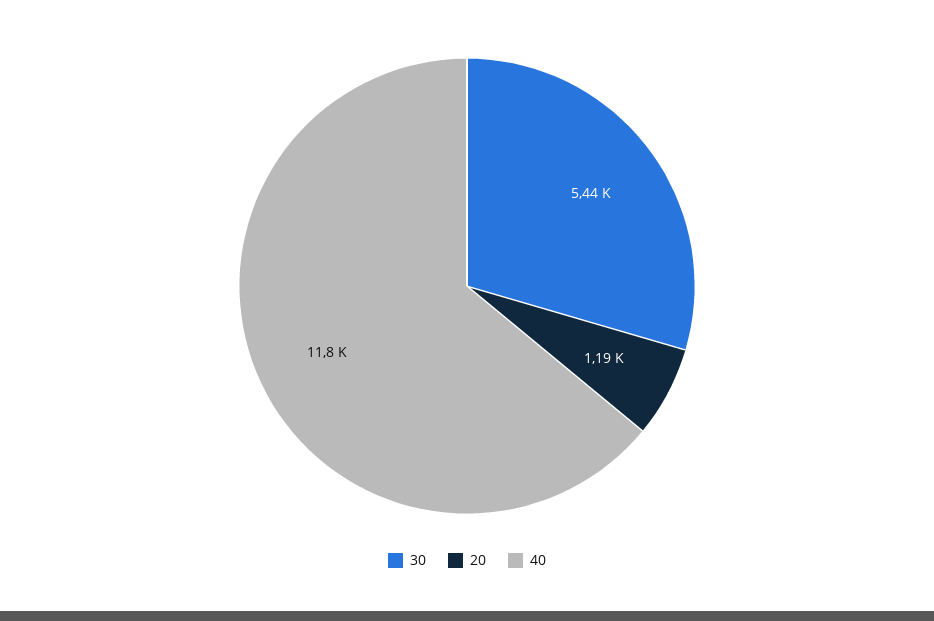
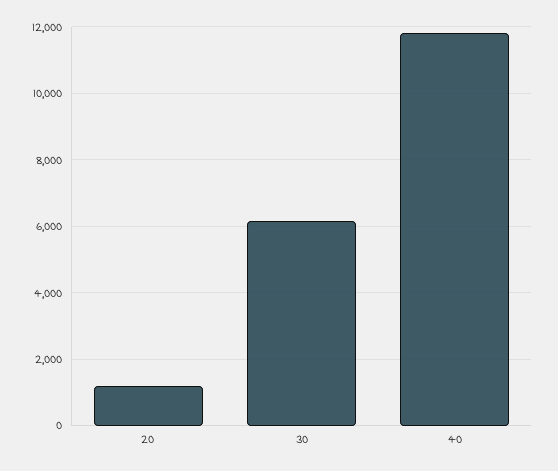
30: 5440 -> 6200

